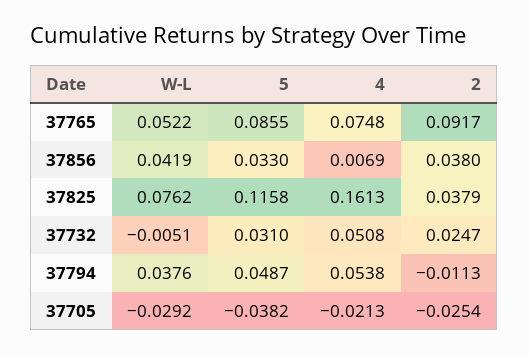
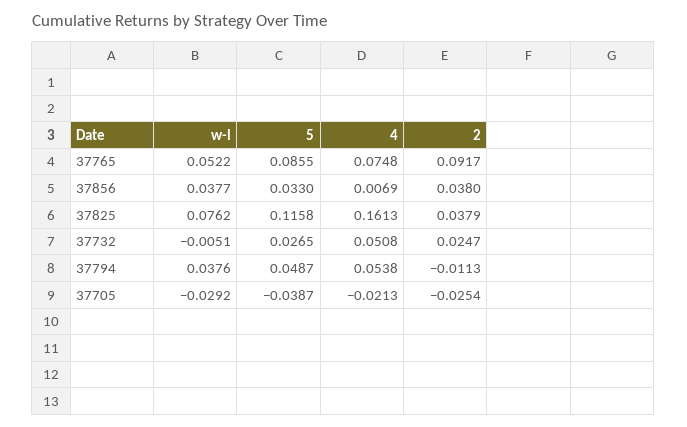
W-L, 37856: 0.0419 -> 0.0377
5, 37732: 0.031 -> 0.0265
5, 37705: -0.0382 -> -0.0387

